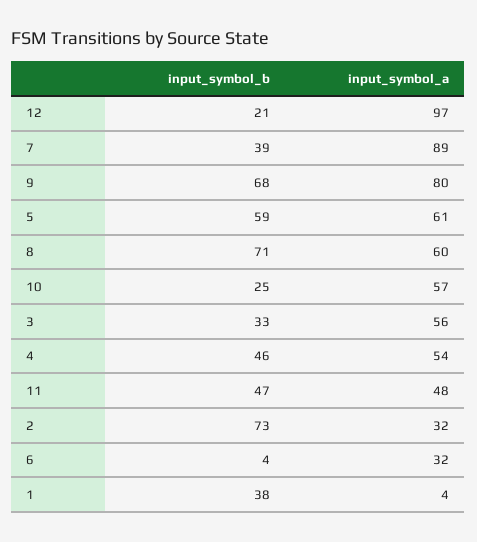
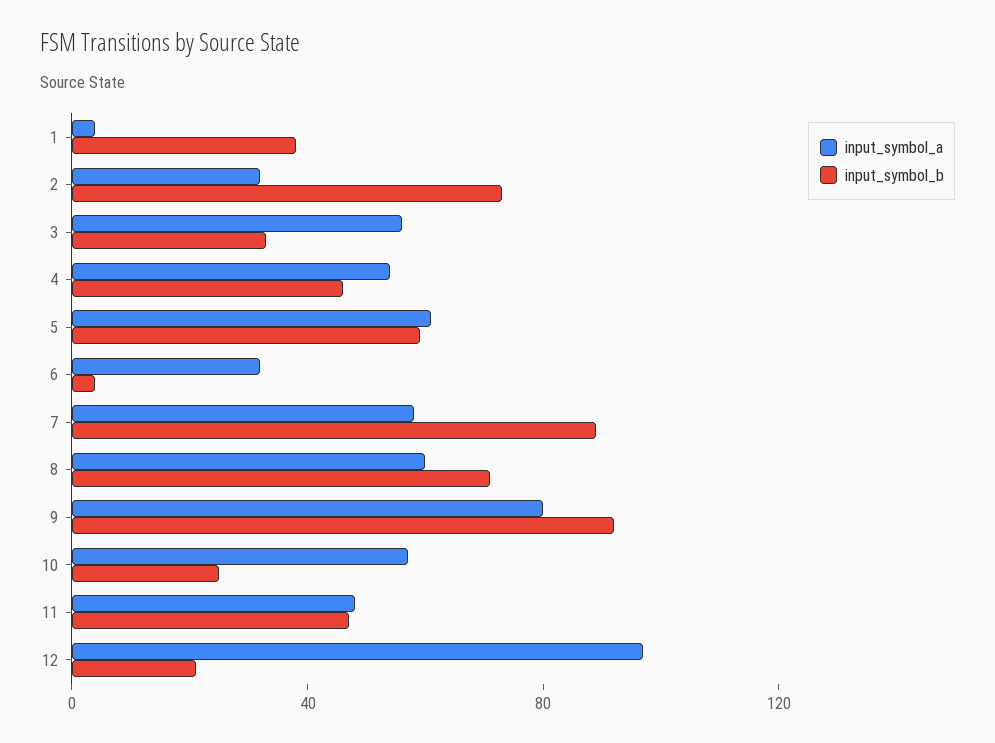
input_symbol_b, 7: 39 -> 90
input_symbol_a, 7: 89 -> 60
input_symbol_b, 9: 68 -> 90

